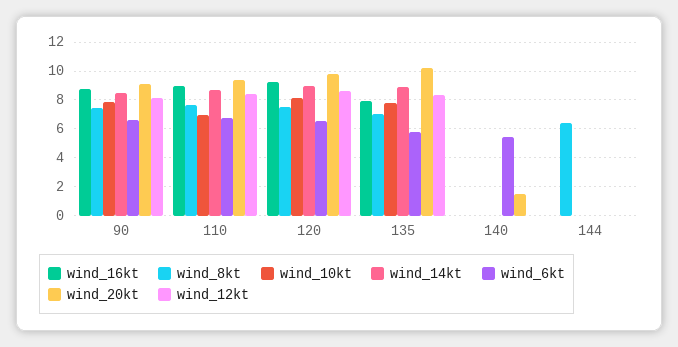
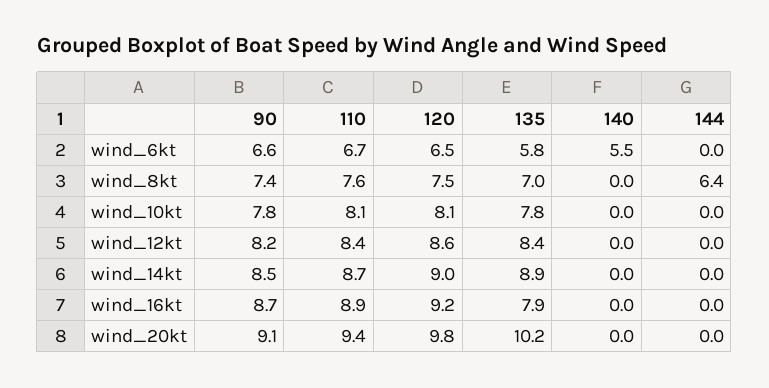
wind_10kt, 110: 7 -> 8.1
wind_20kt, 140: 1.5 -> 0

